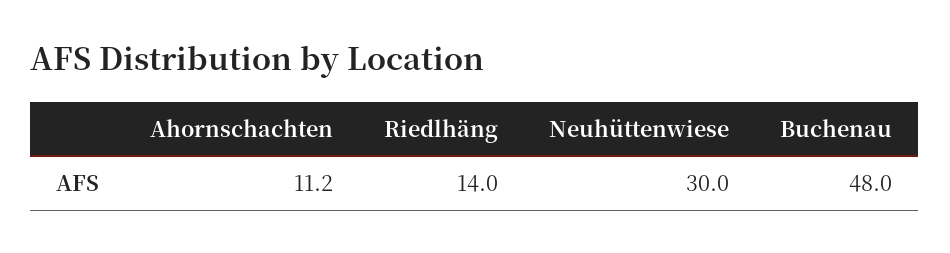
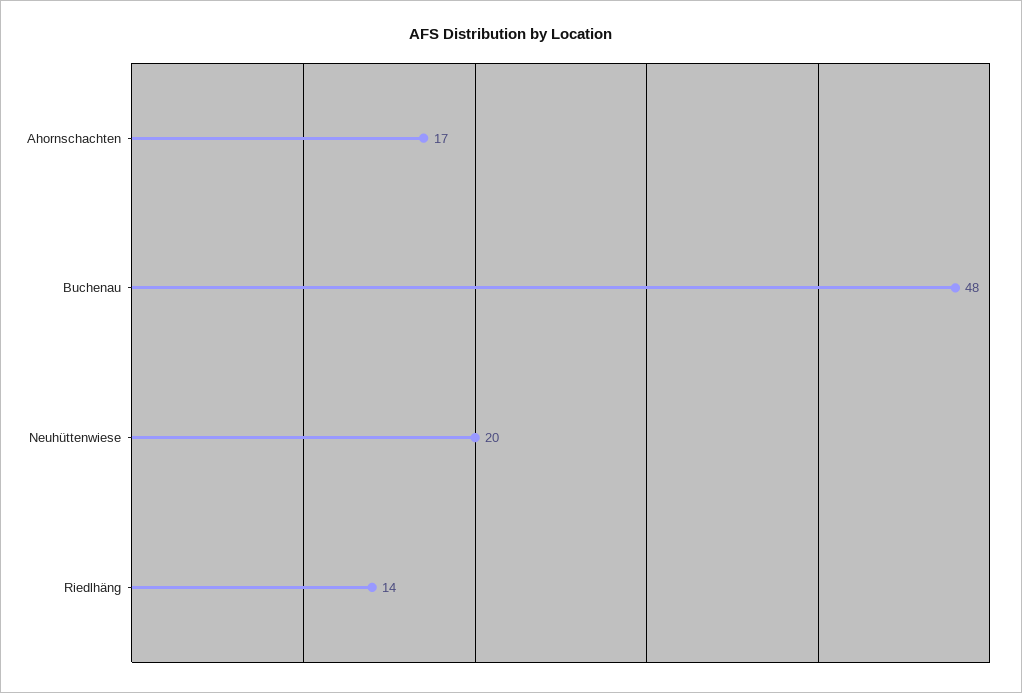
Ahornschachten: 11.2 -> 17
Neuhüttenwiese: 30 -> 20

